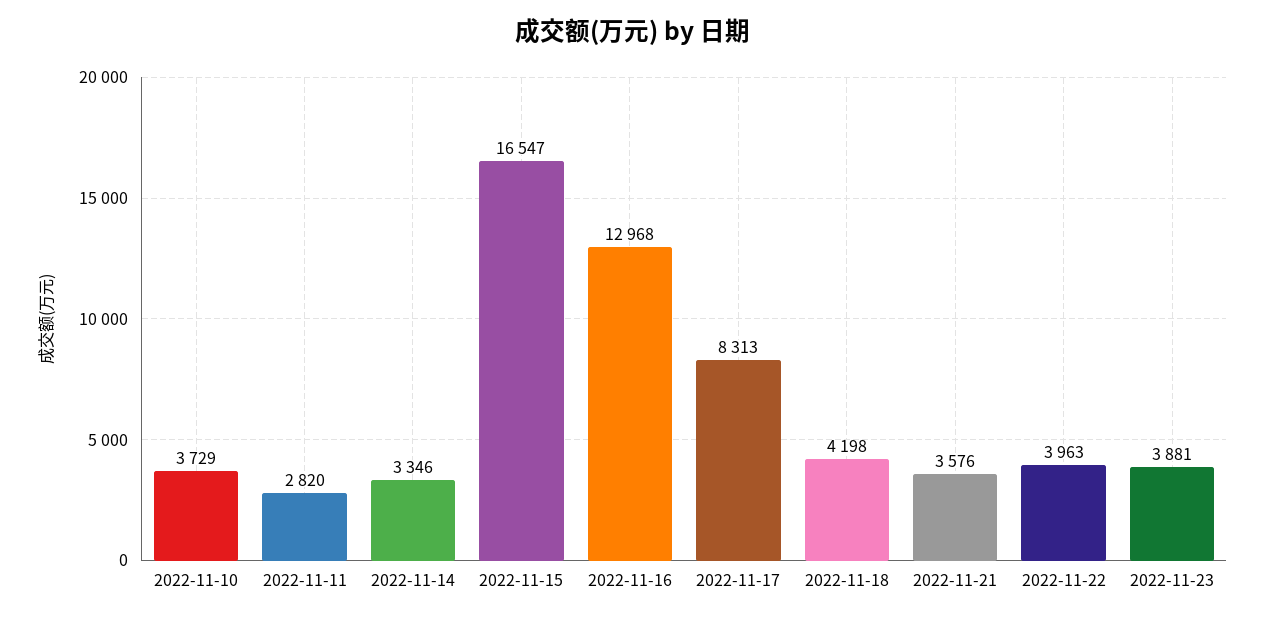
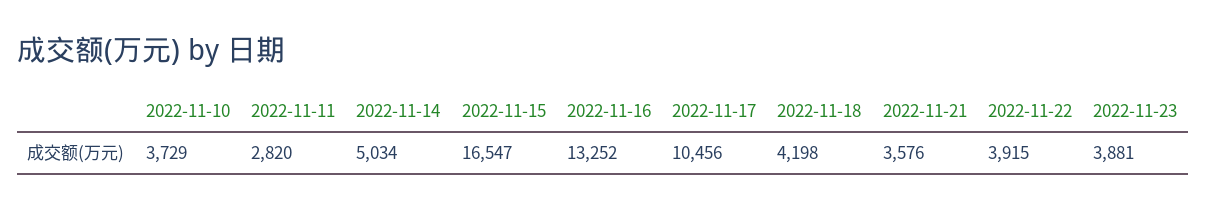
2022-11-14: 3346 -> 5034
2022-11-16: 12968 -> 13252
2022-11-17: 8313 -> 10456
2022-11-22: 3963 -> 3915

